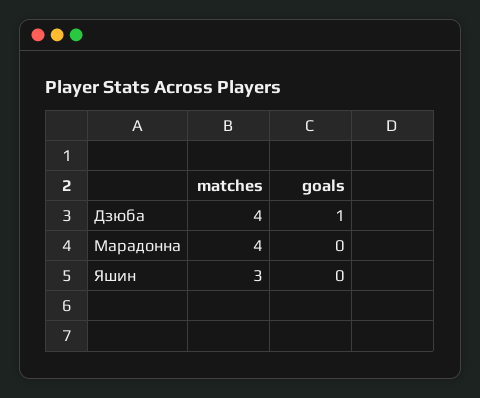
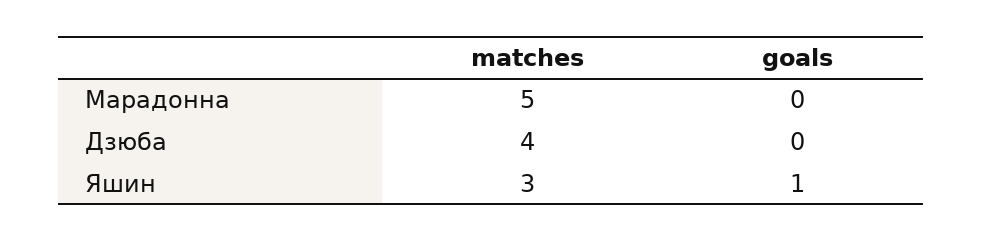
goals, Дзюба: 1 -> 0
matches, Марадонна: 4 -> 5
goals, Яшин: 0 -> 1

